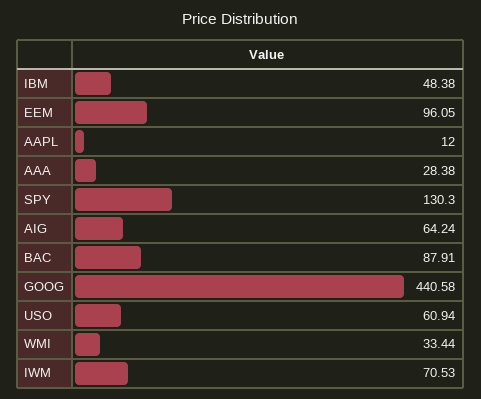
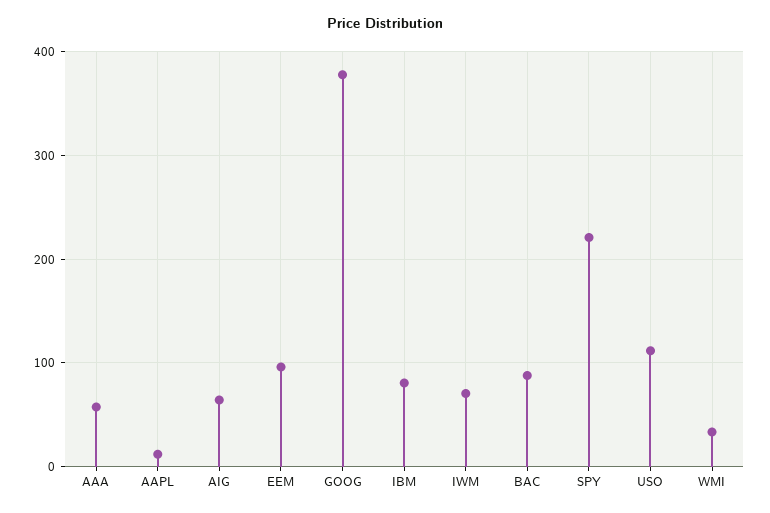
IBM: 48.38 -> 80
AAA: 28.38 -> 60
SPY: 130.3 -> 220
GOOG: 440.58 -> 380
USO: 60.94 -> 110

